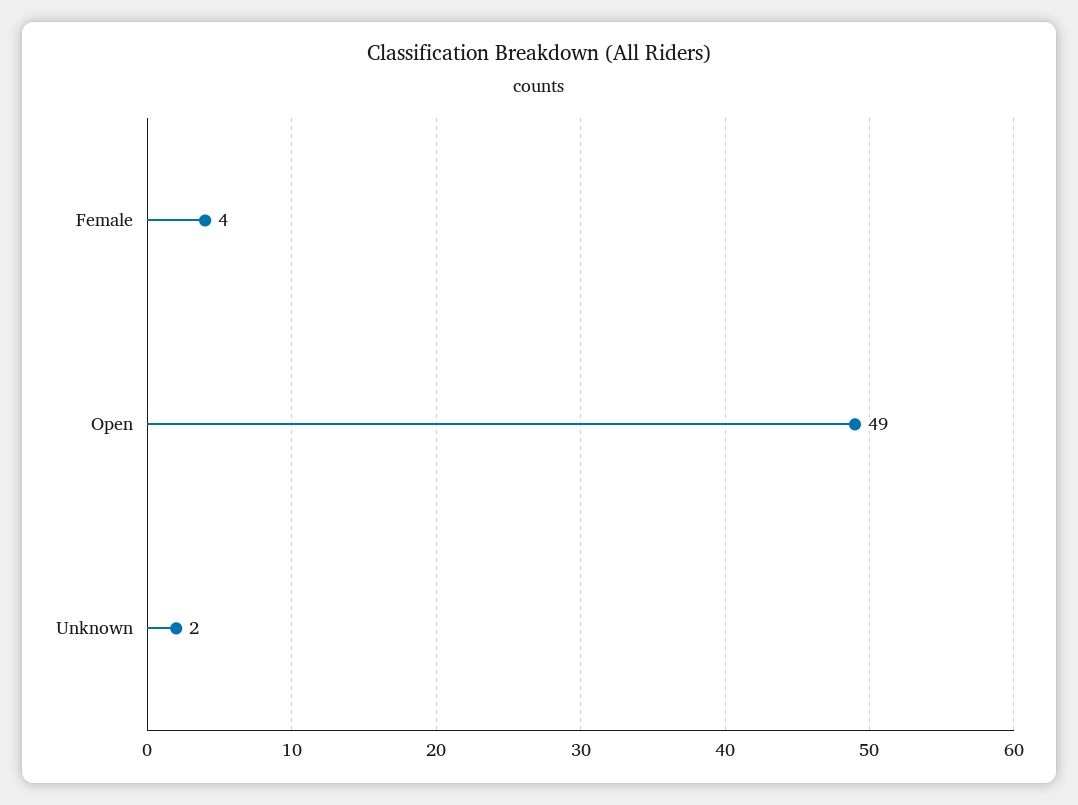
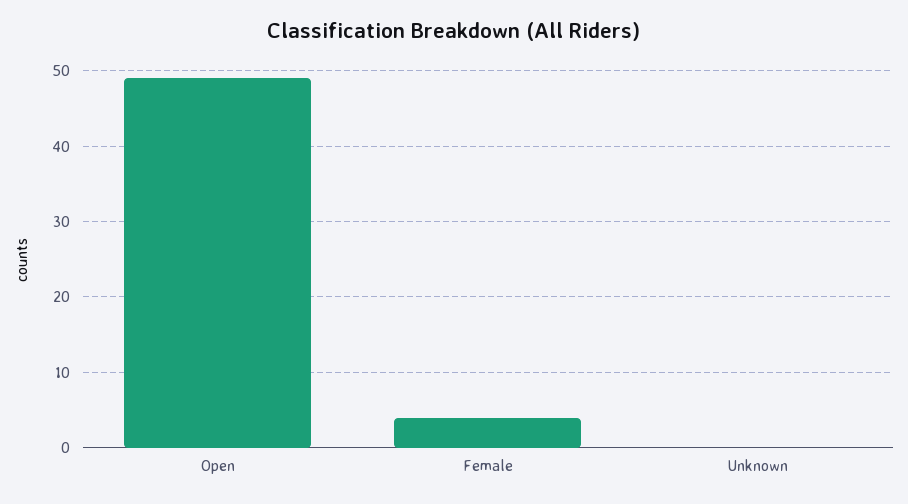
Unknown: 2 -> 0

